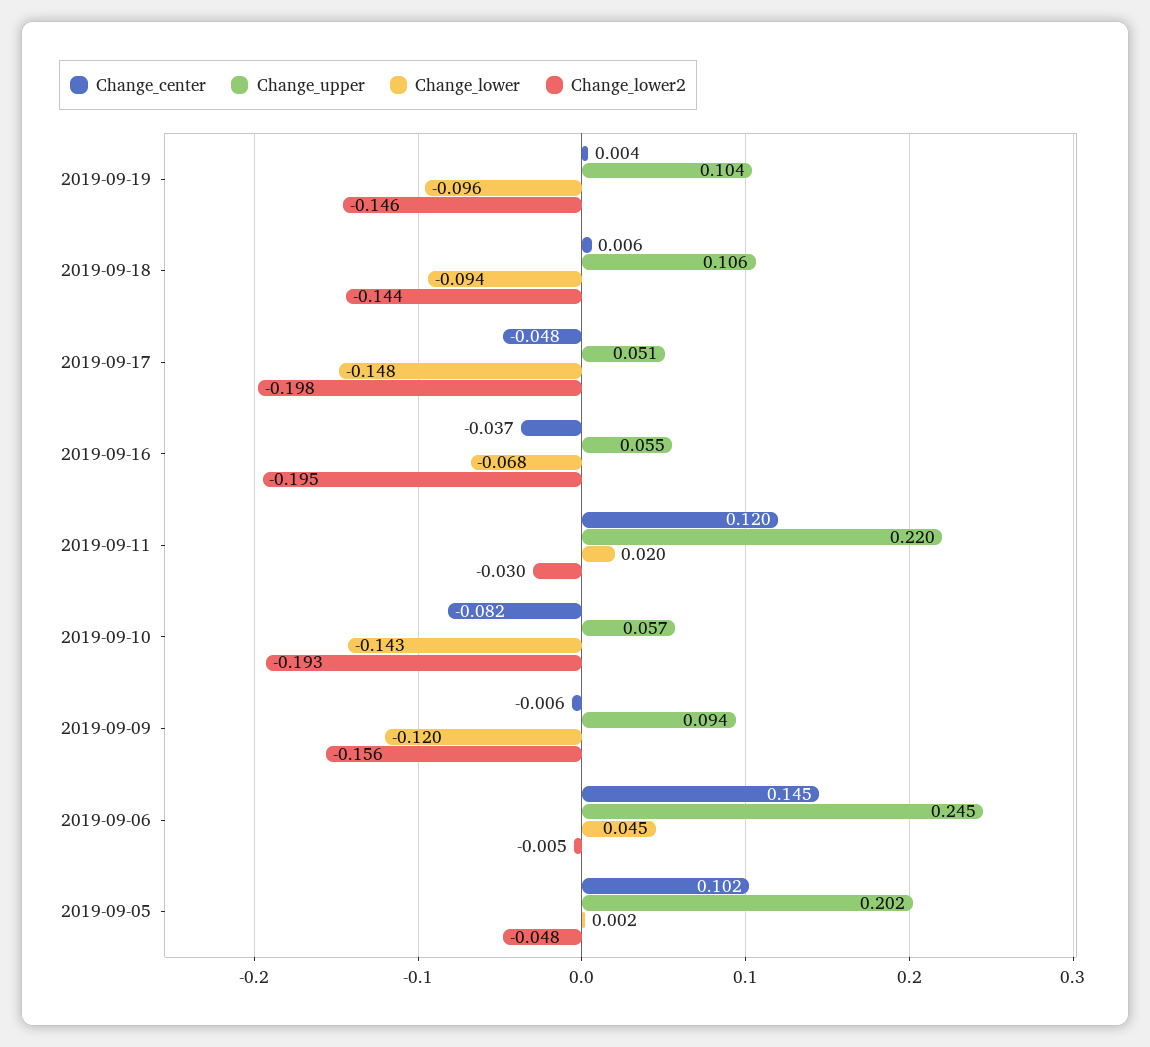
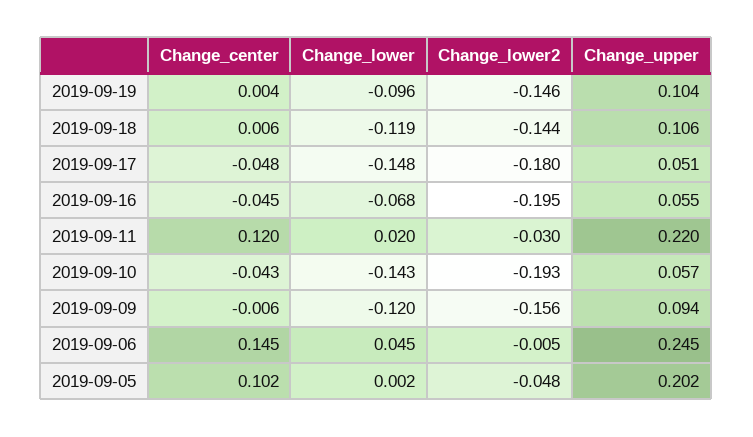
Change_lower, 2019-09-18: -0.094 -> -0.119
Change_lower2, 2019-09-17: -0.198 -> -0.18
Change_center, 2019-09-16: -0.037 -> -0.045
Change_center, 2019-09-10: -0.082 -> -0.043

